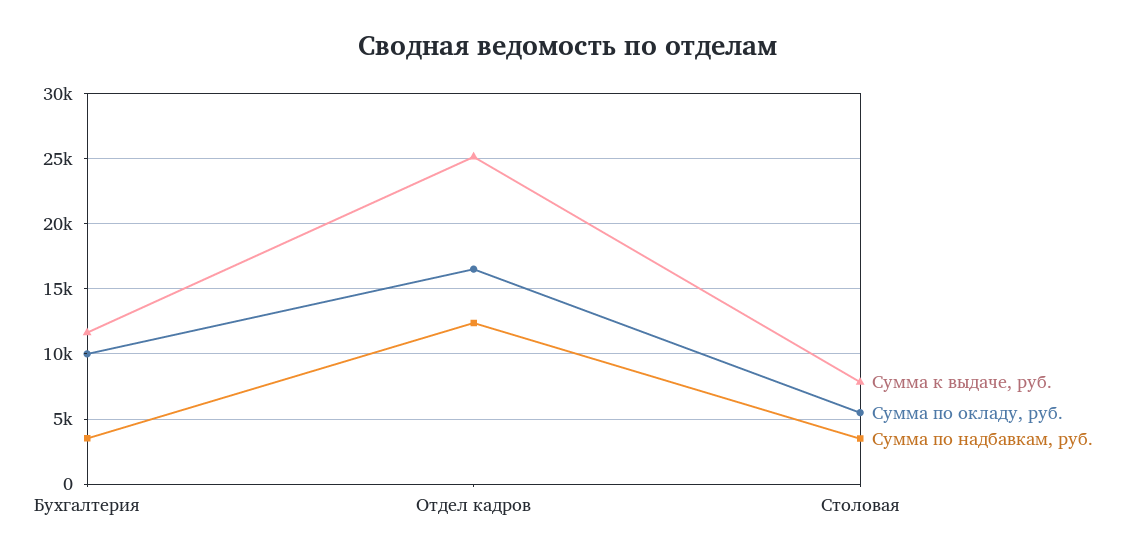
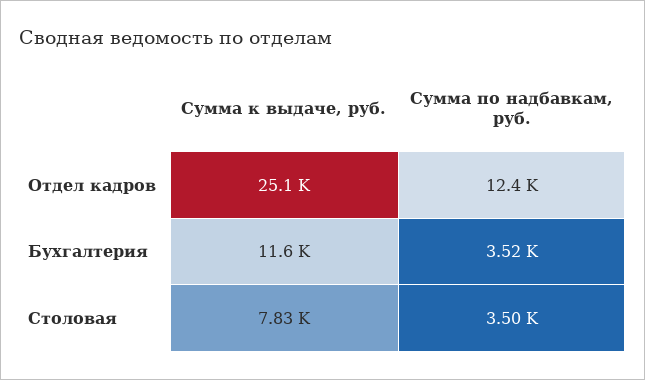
Сумма по окладу, руб., Бухгалтерия: 10000 -> none
Сумма по окладу, руб., Отдел кадров: 16500 -> none
Сумма по окладу, руб., Столовая: 5500 -> none

